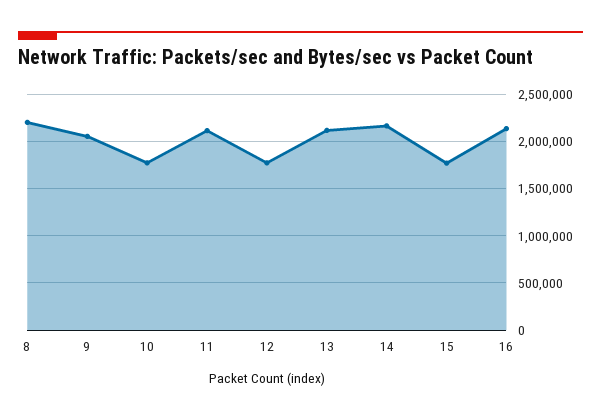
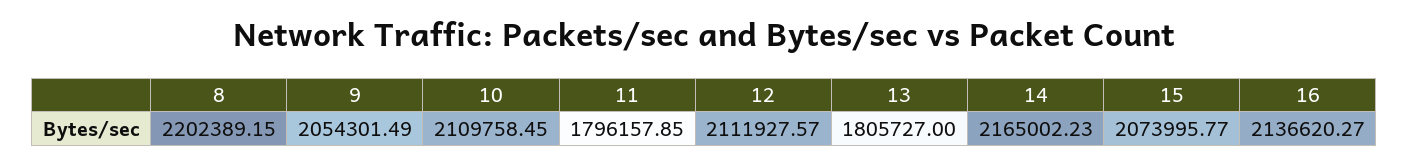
10: 1800000 -> 2109758.45
11: 2100000 -> 1796157.85
12: 1800000 -> 2111927.57
13: 2100000 -> 1805727
15: 1800000 -> 2073995.77

